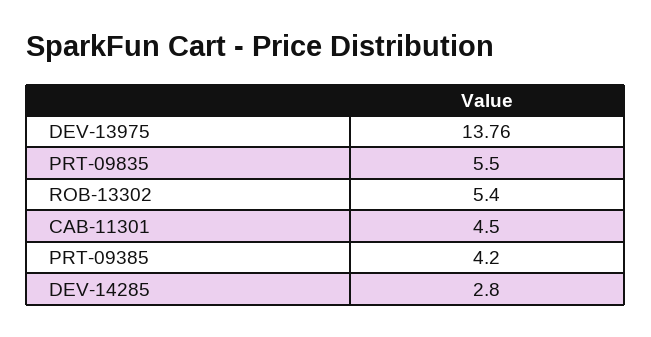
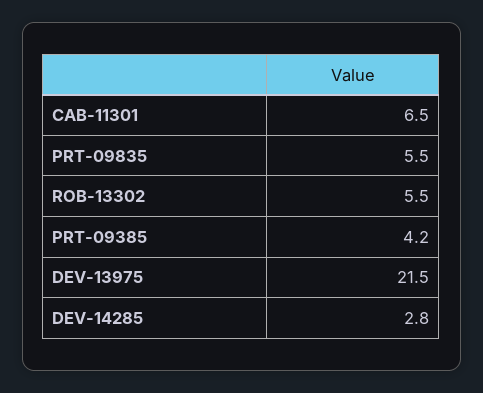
DEV-13975: 13.76 -> 21.5
ROB-13302: 5.4 -> 5.5
CAB-11301: 4.5 -> 6.5

